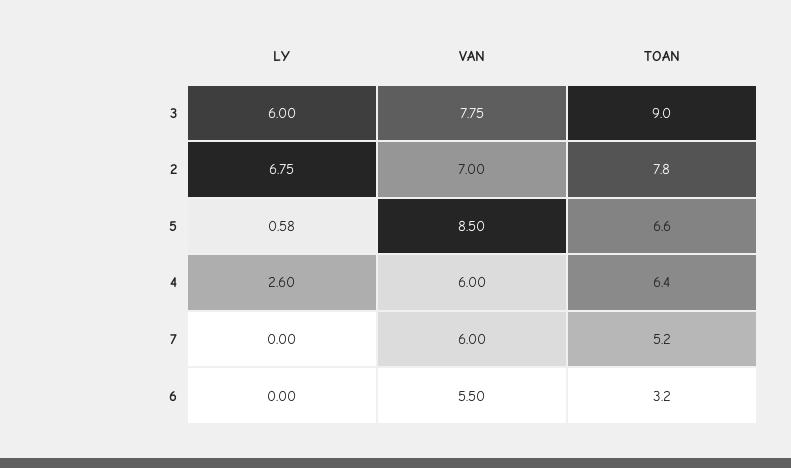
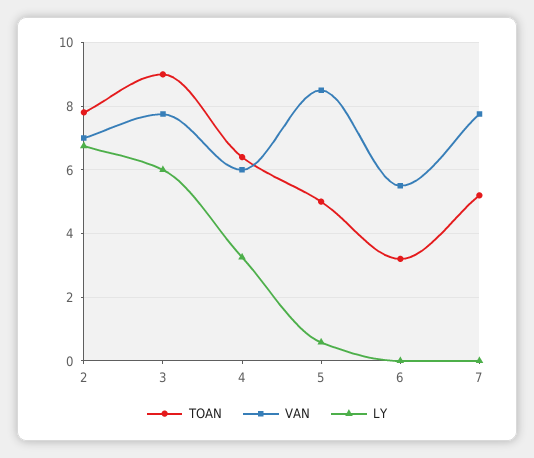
TOAN, 5: 6.6 -> 5
LY, 4: 2.6 -> 3.2
VAN, 7: 6 -> 7.8

